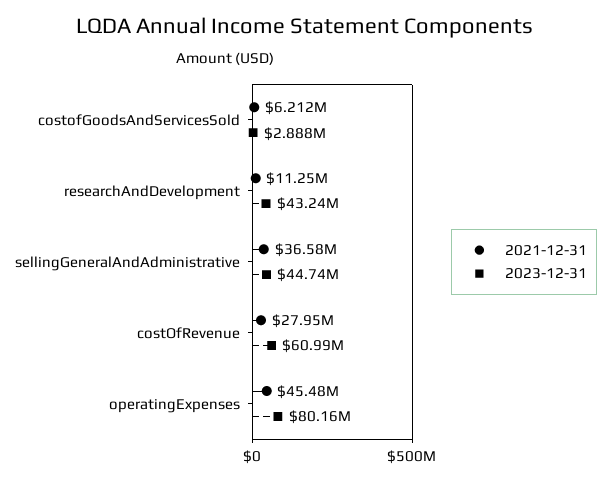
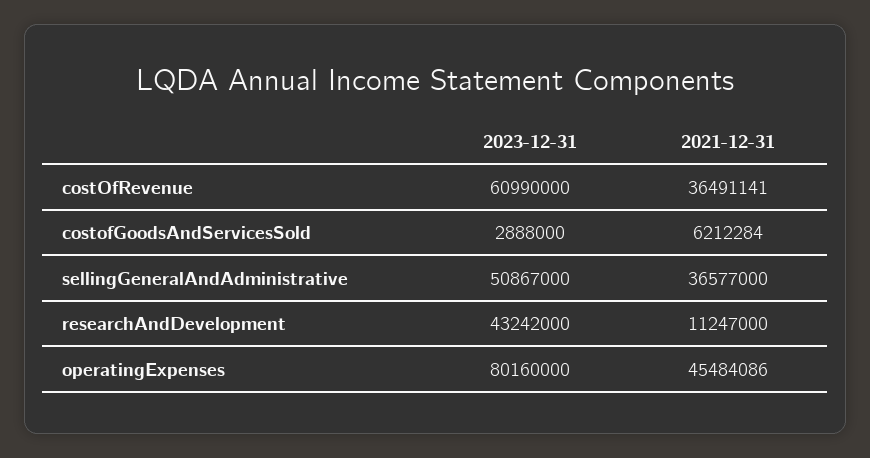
2023-12-31, sellingGeneralAndAdministrative: 44740000 -> 50867000
2021-12-31, costOfRevenue: 27950000 -> 36491141

